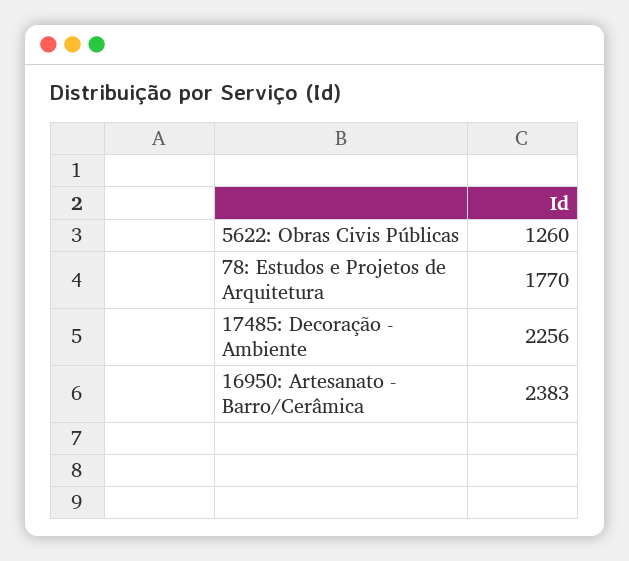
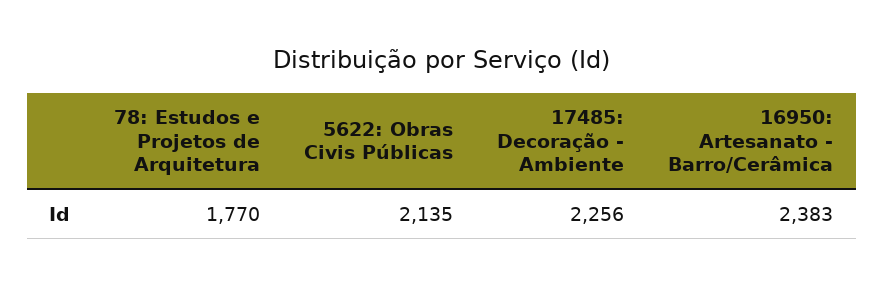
5622: Obras Civis Públicas: 1260 -> 2135

